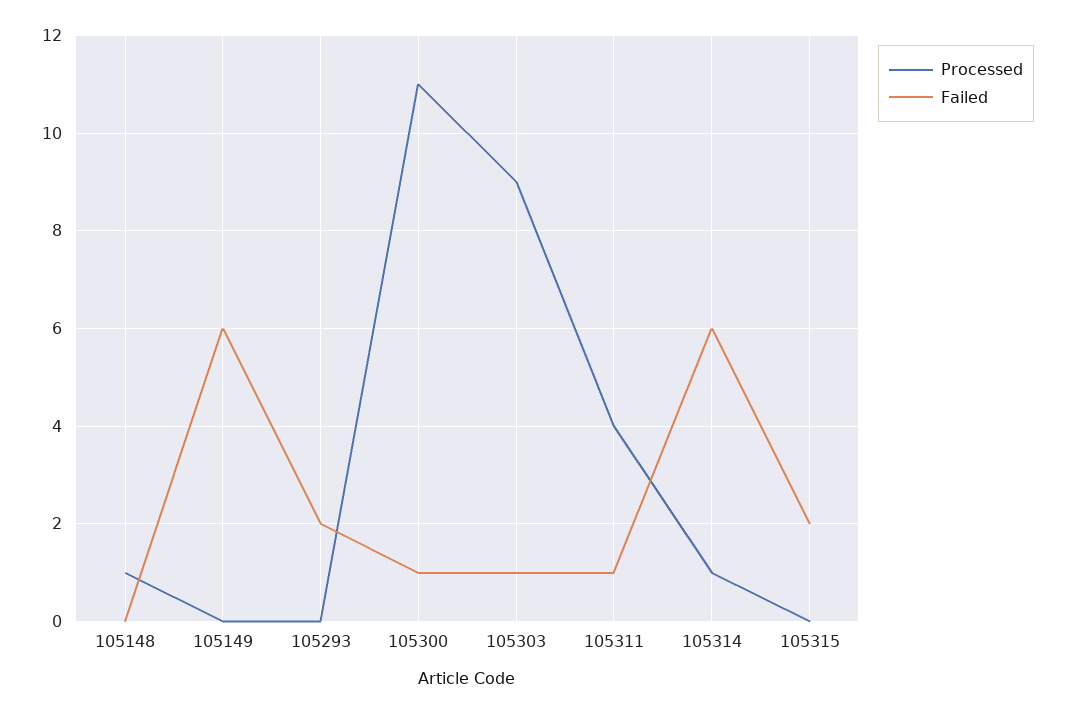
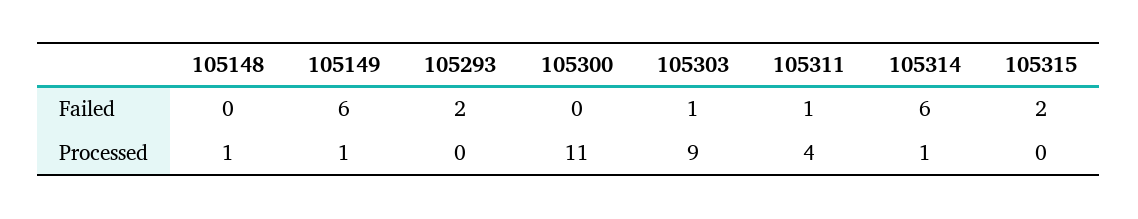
Processed, 105149: 0 -> 1
Failed, 105300: 1 -> 0

